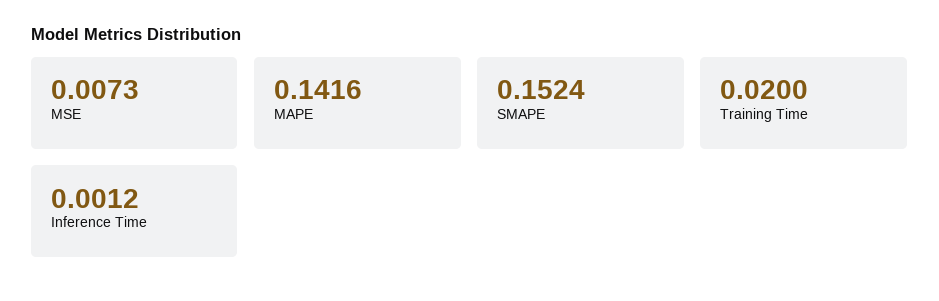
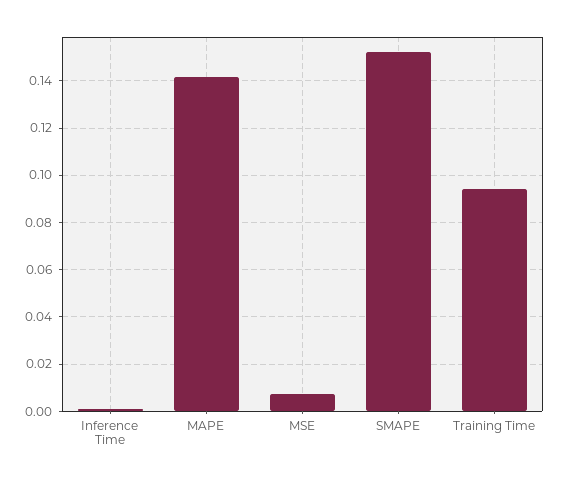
Training Time: 0.02 -> 0.095

